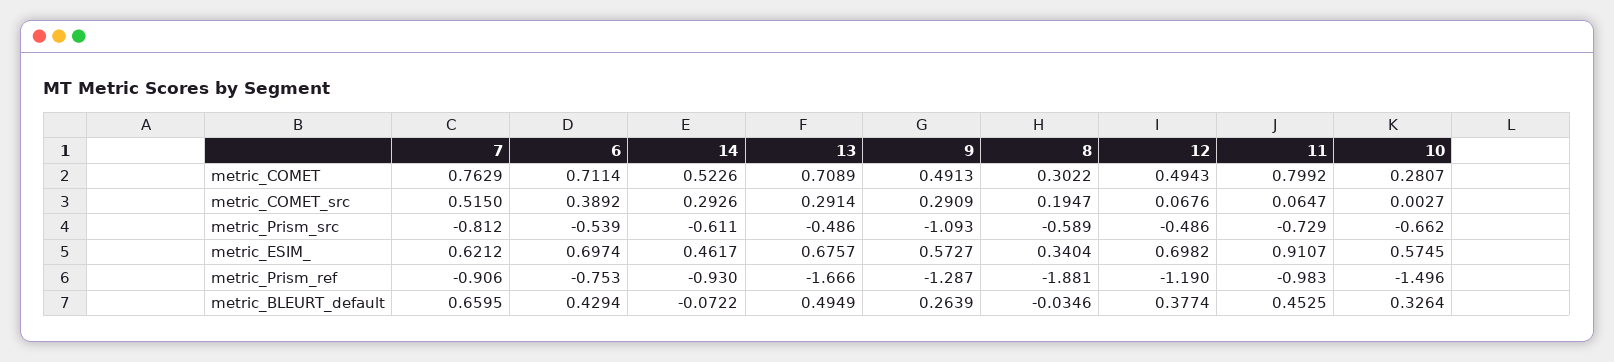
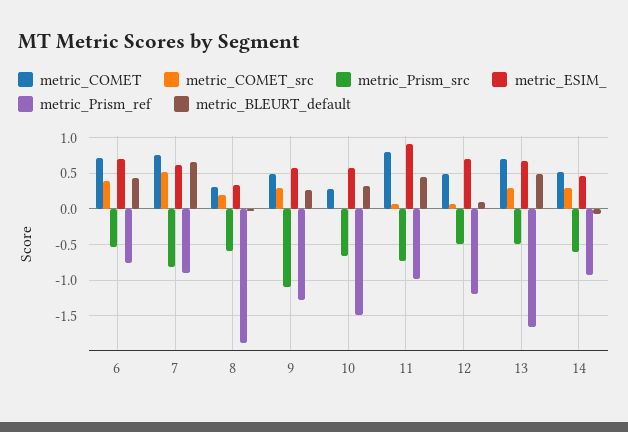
metric_BLEURT_default, 12: 0.3774 -> 0.1

